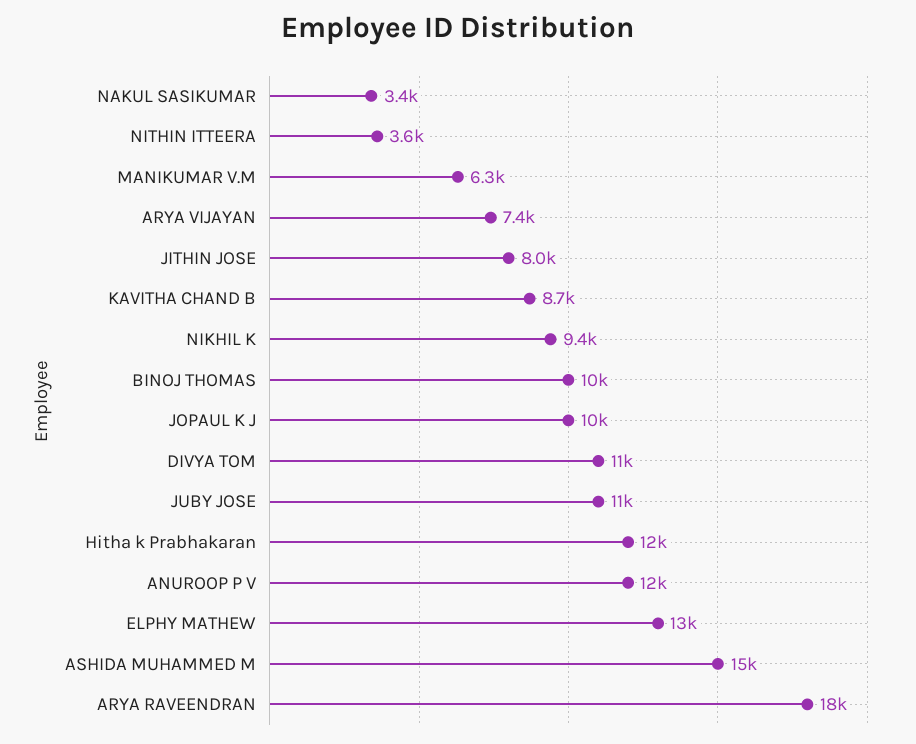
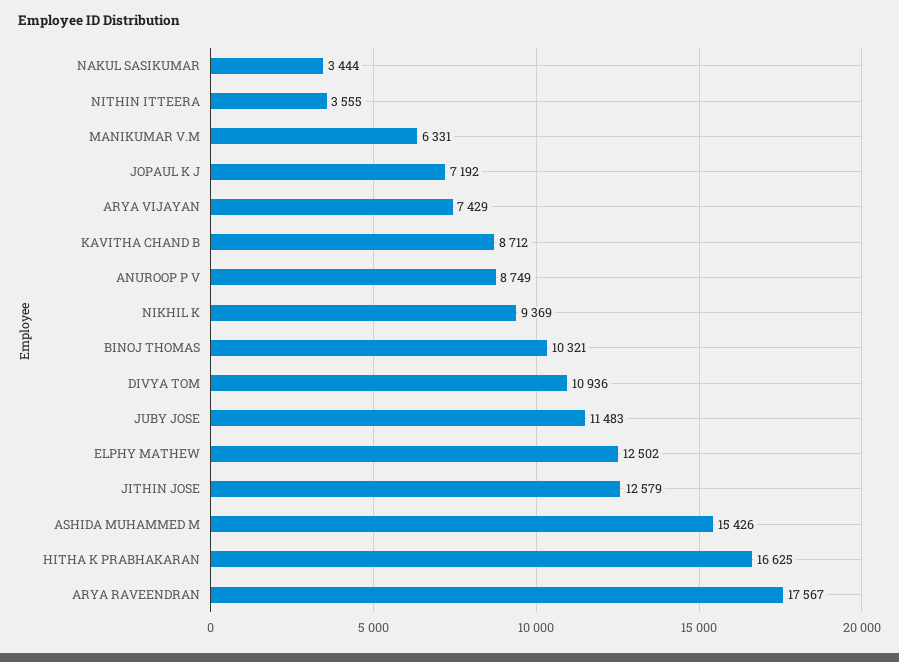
JITHIN JOSE: 8000 -> 12579
JOPAUL K J: 10000 -> 7192
Hitha k Prabhakaran: 12000 -> 16625
ANUROOP P V: 12000 -> 8749

